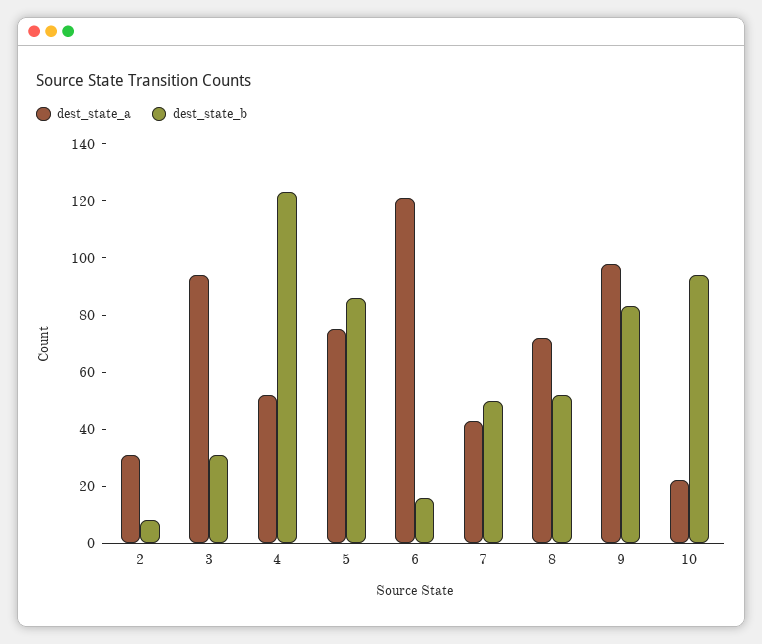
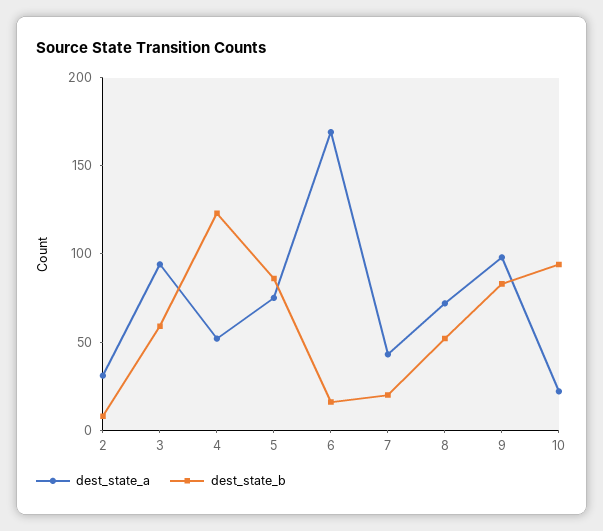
dest_state_b, 3: 30 -> 60
dest_state_a, 6: 120 -> 170
dest_state_b, 7: 50 -> 20

